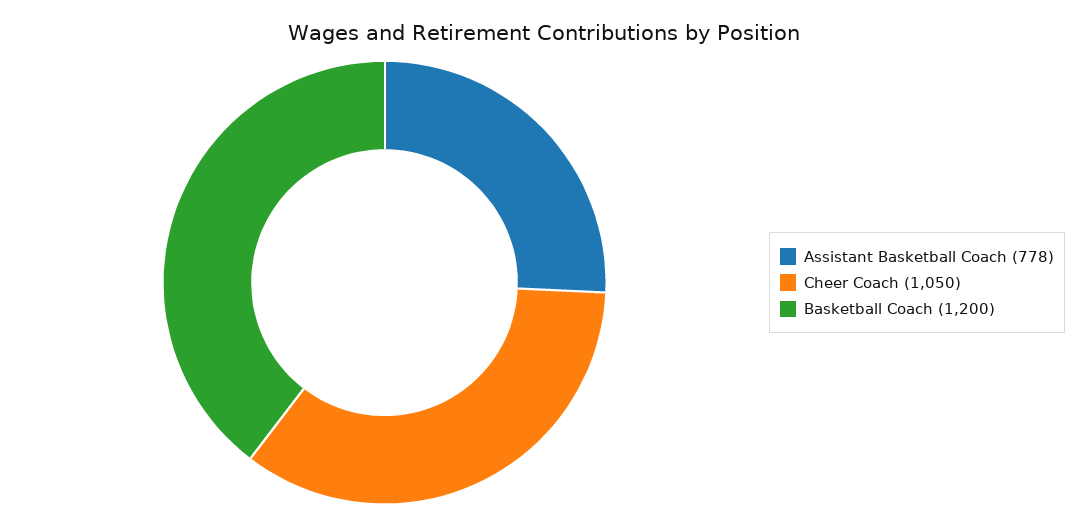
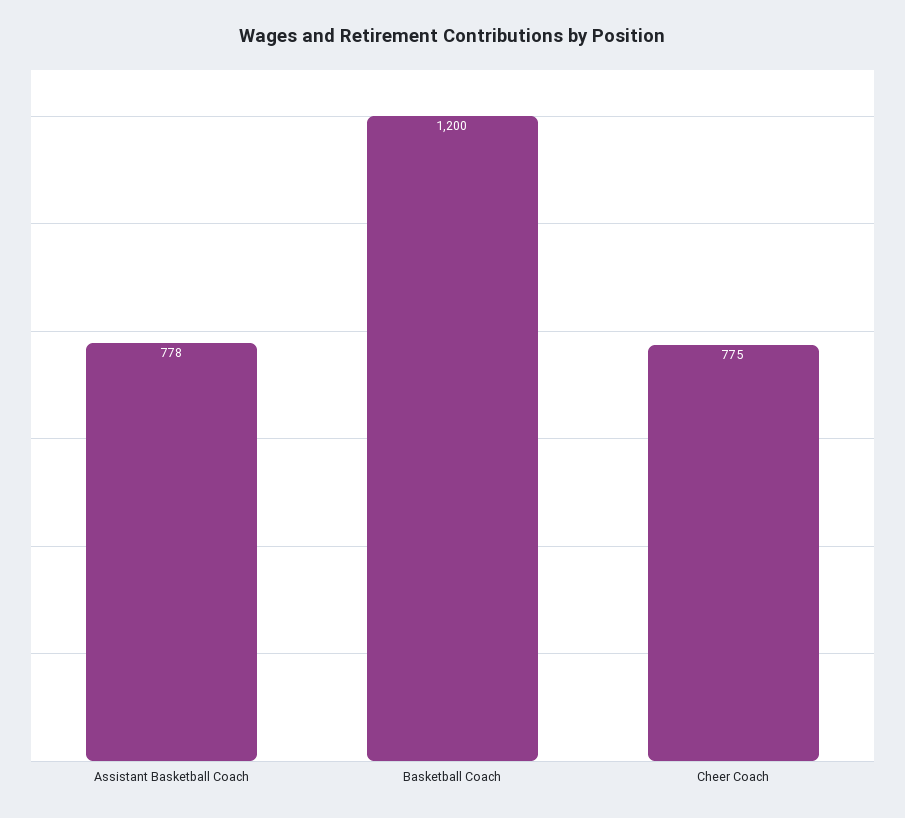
Cheer Coach: 1050 -> 775

